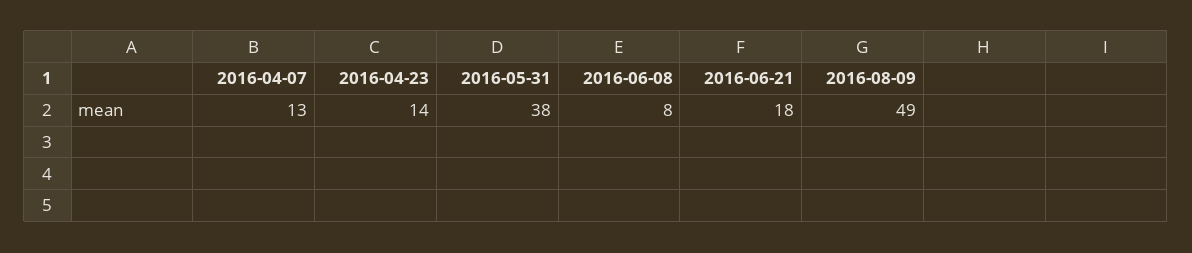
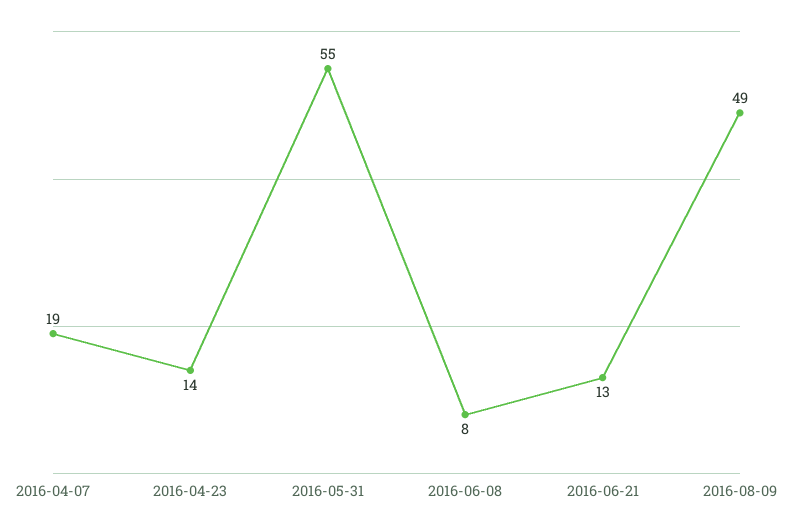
2016-04-07: 13 -> 19
2016-05-31: 38 -> 55
2016-06-21: 18 -> 13

